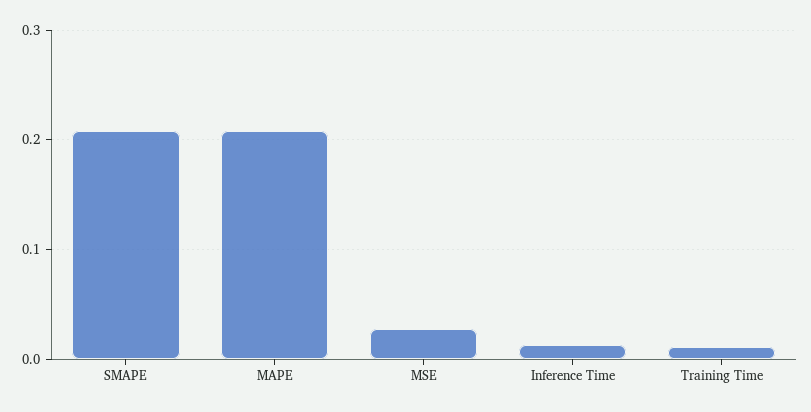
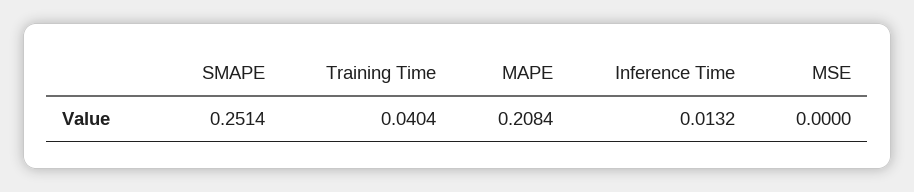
SMAPE: 0.21 -> 0.2514
MSE: 0.03 -> 0
Training Time: 0.01 -> 0.0404

